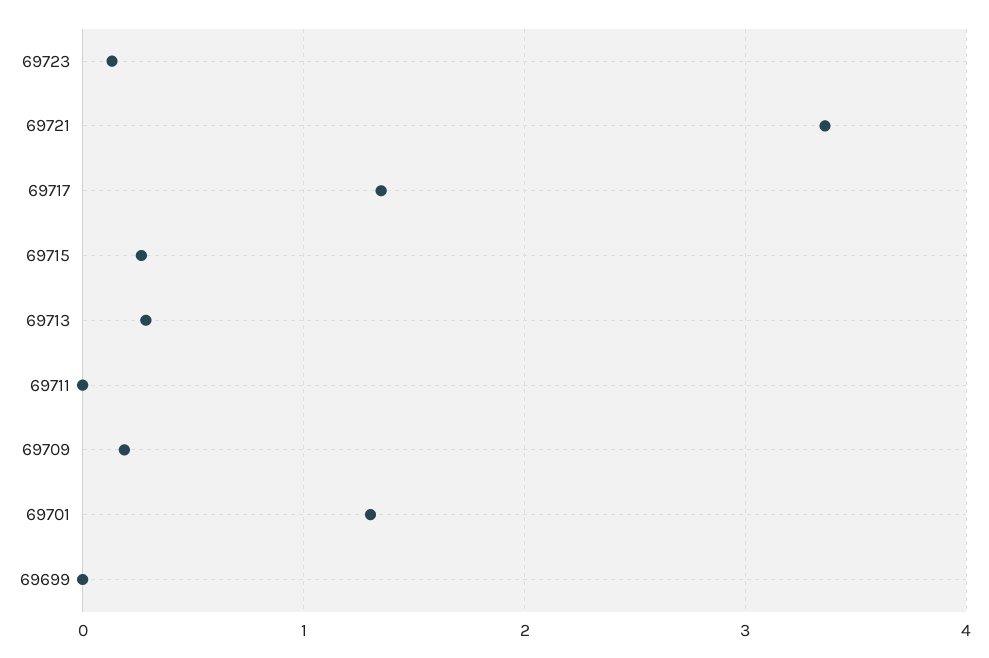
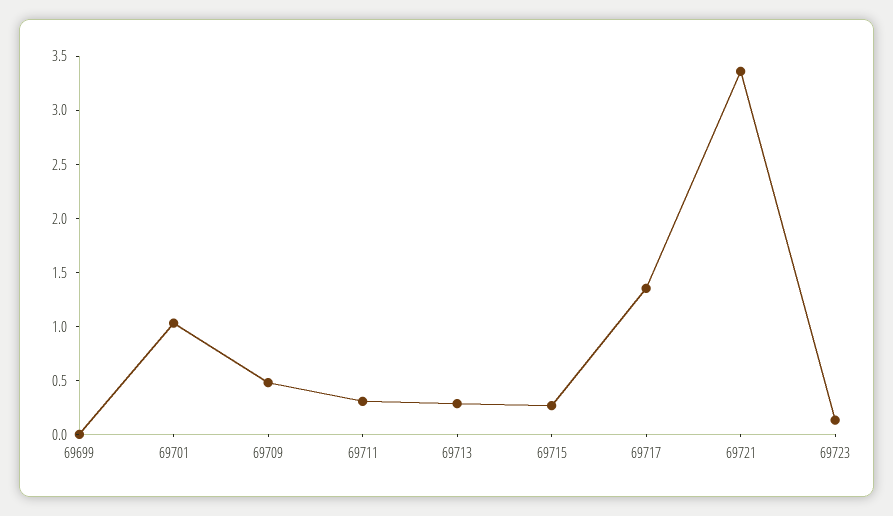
69711: 0 -> 0.3
69709: 0.2 -> 0.5
69701: 1.3 -> 1

